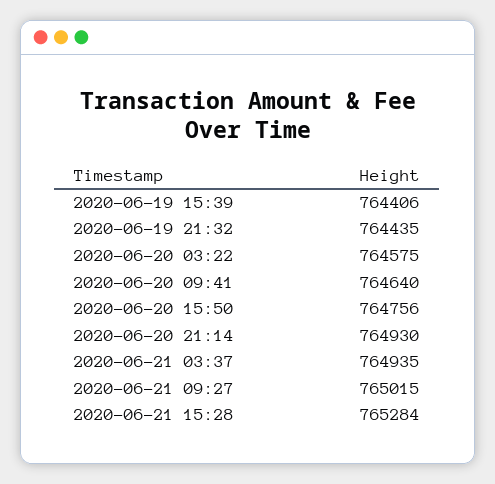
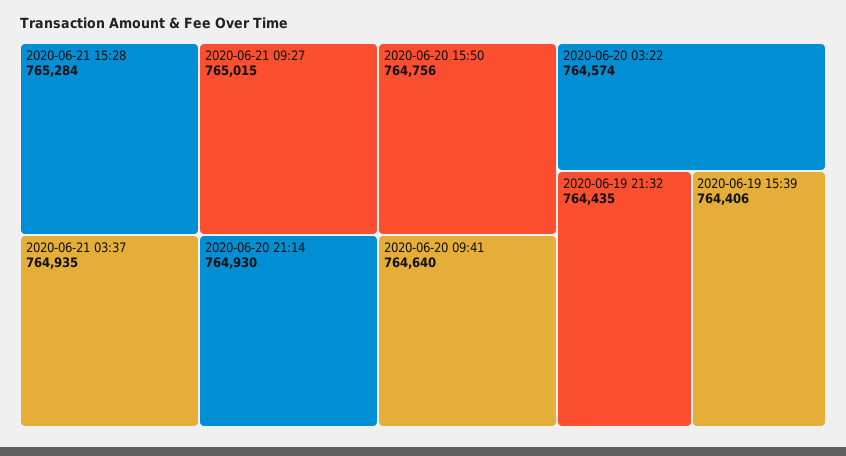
2020-06-20 03:22: 764575 -> 764574

